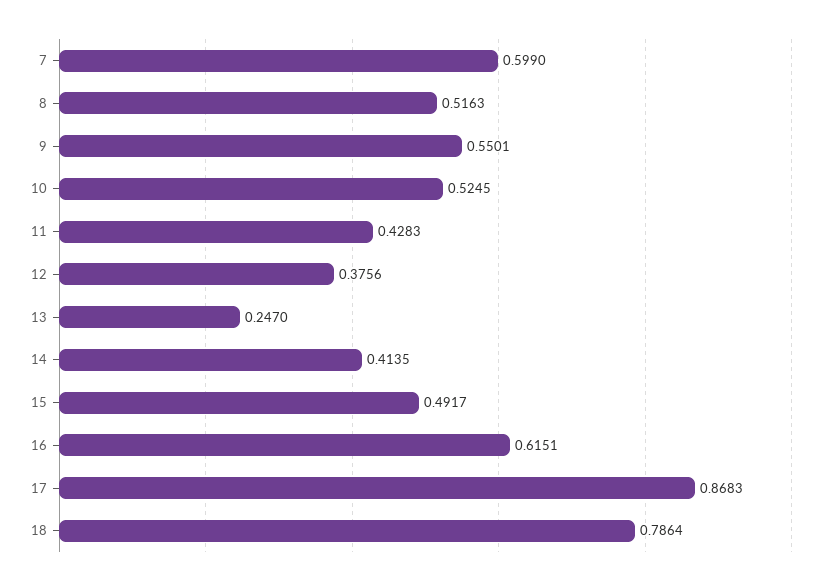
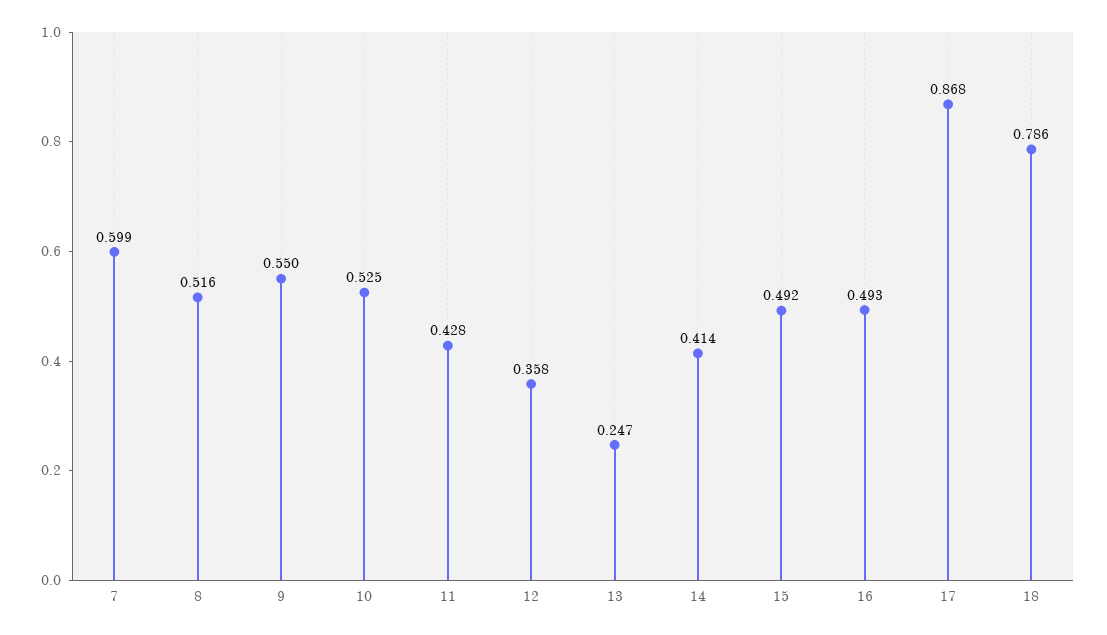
12: 0.3756 -> 0.358
16: 0.6151 -> 0.493

